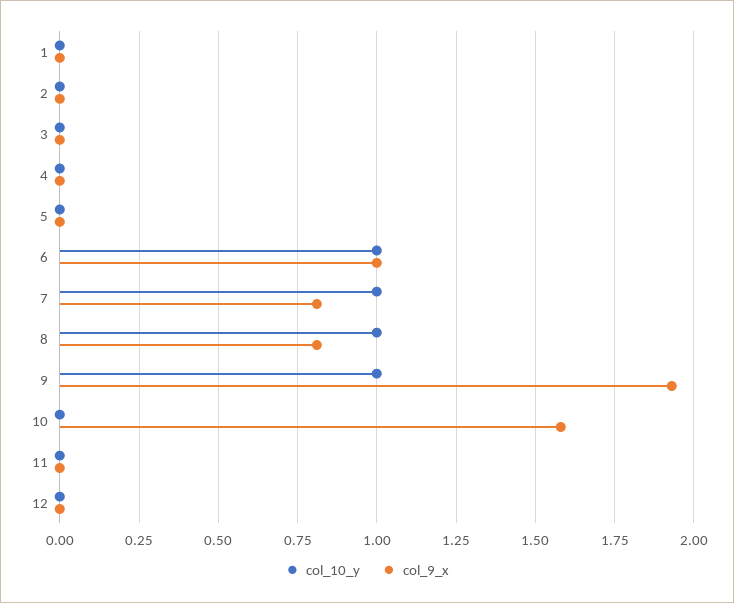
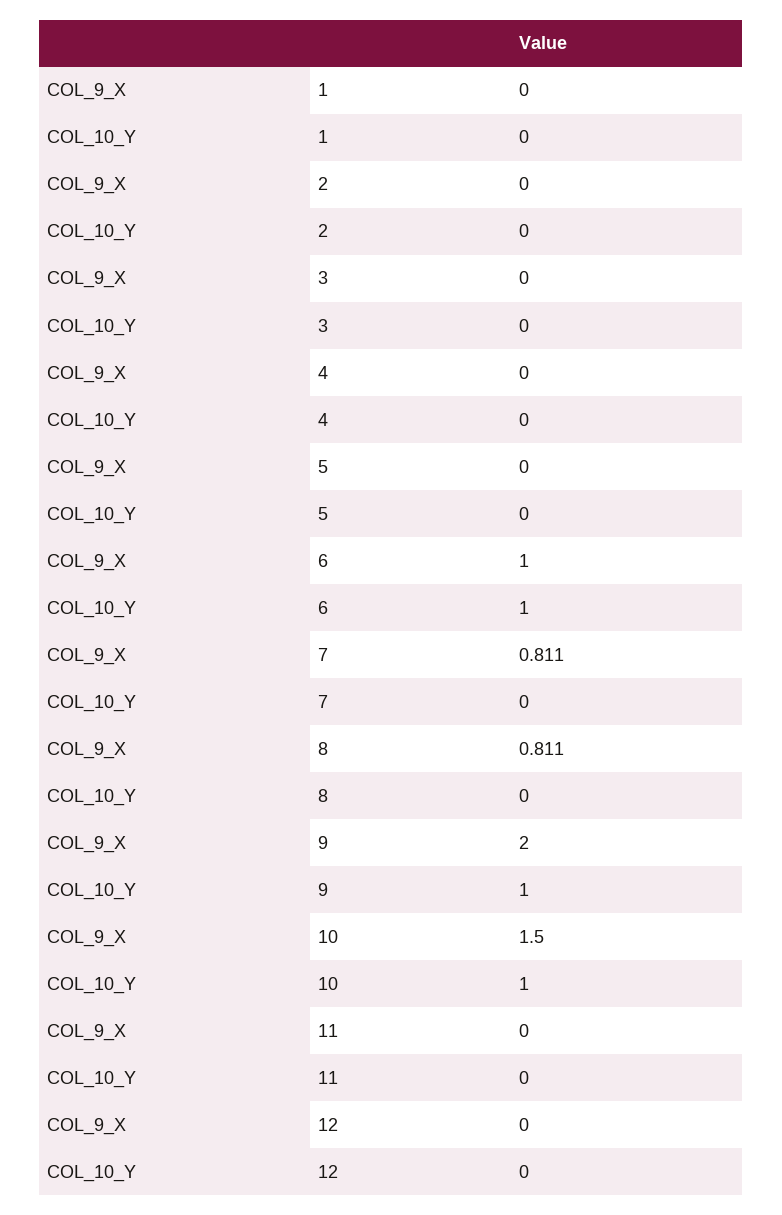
col_10_y, 7: 1 -> 0
col_10_y, 8: 1 -> 0
col_9_x, 9: 1.925 -> 2
col_10_y, 10: 0 -> 1
col_9_x, 10: 1.575 -> 1.5

